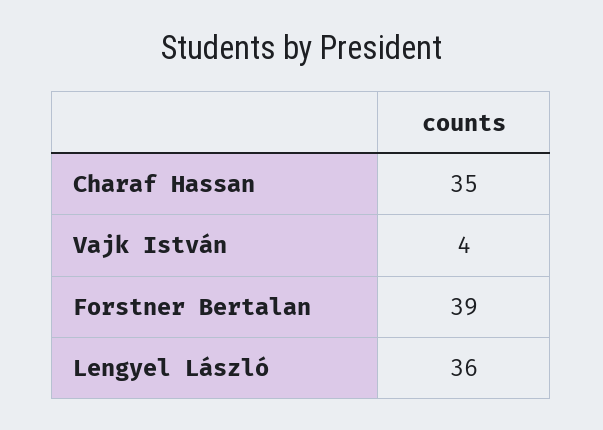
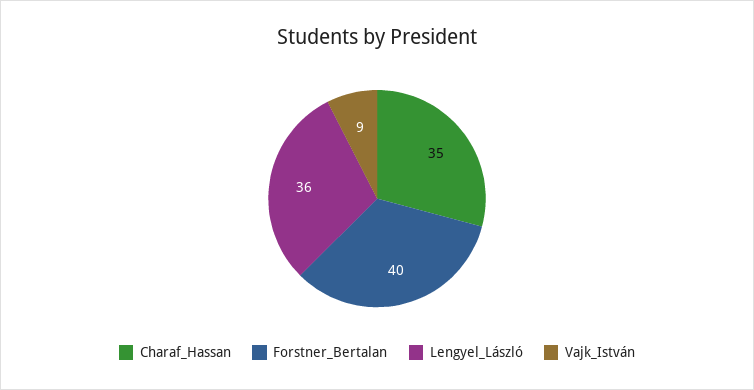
Vajk István: 4 -> 9
Forstner Bertalan: 39 -> 40

